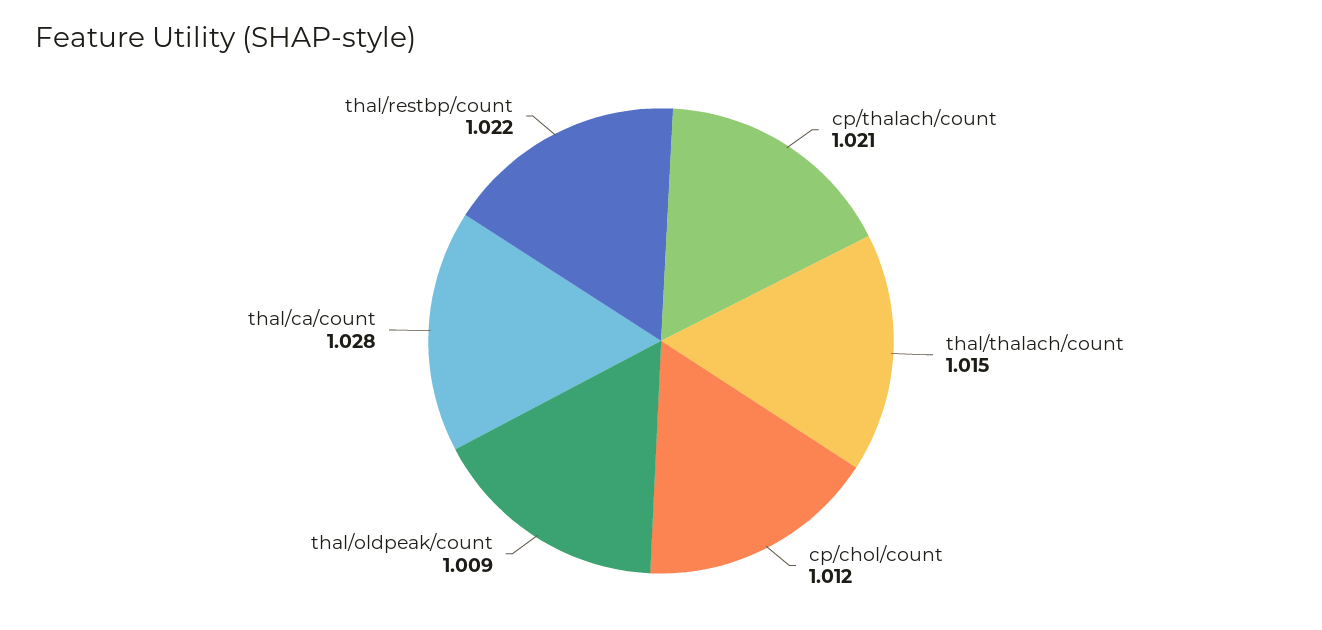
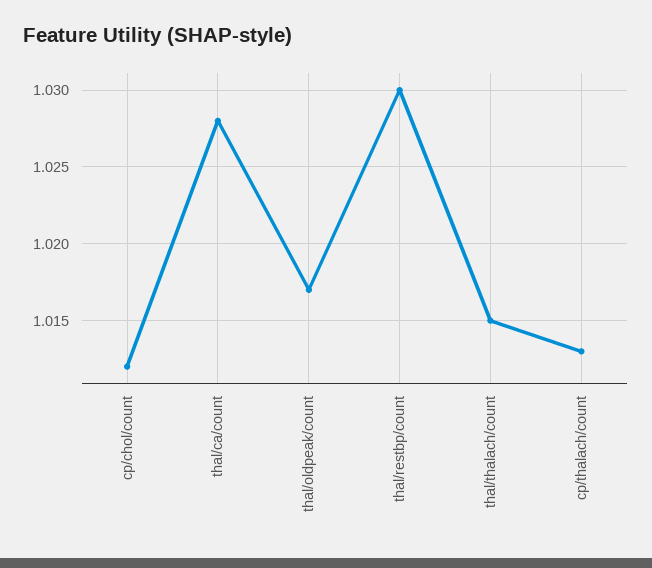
cp/thalach/count: 1.021 -> 1.013
thal/oldpeak/count: 1.009 -> 1.017
thal/restbp/count: 1.022 -> 1.03

